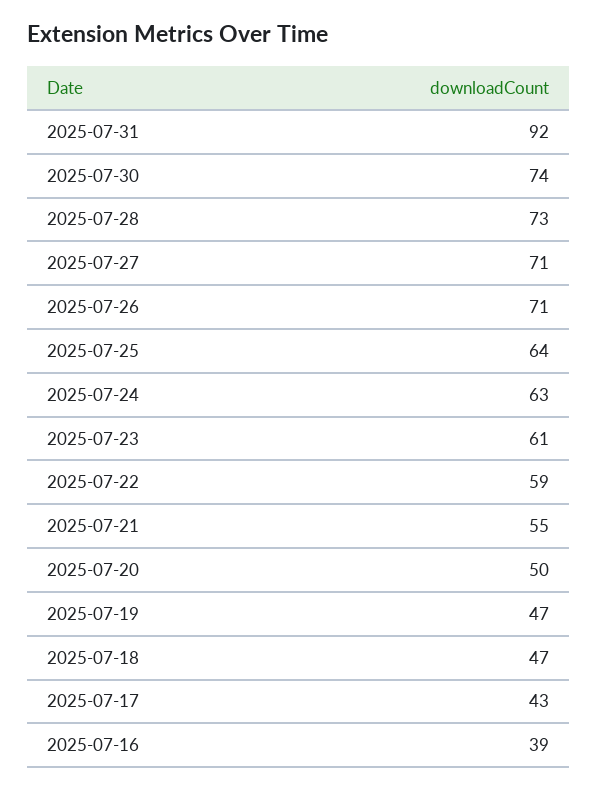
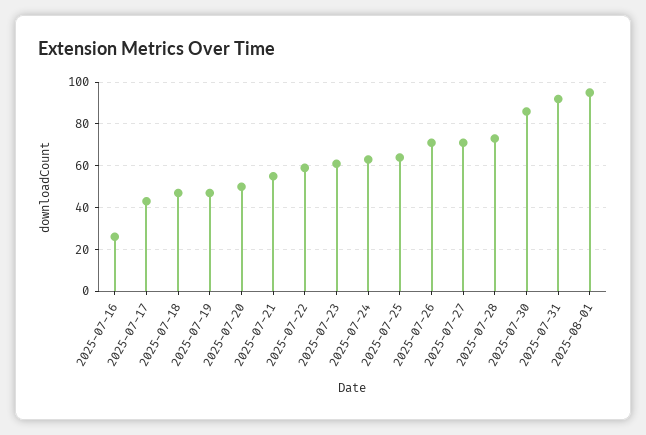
2025-07-30: 74 -> 85
2025-07-16: 39 -> 25
2025-08-01: none -> 95

